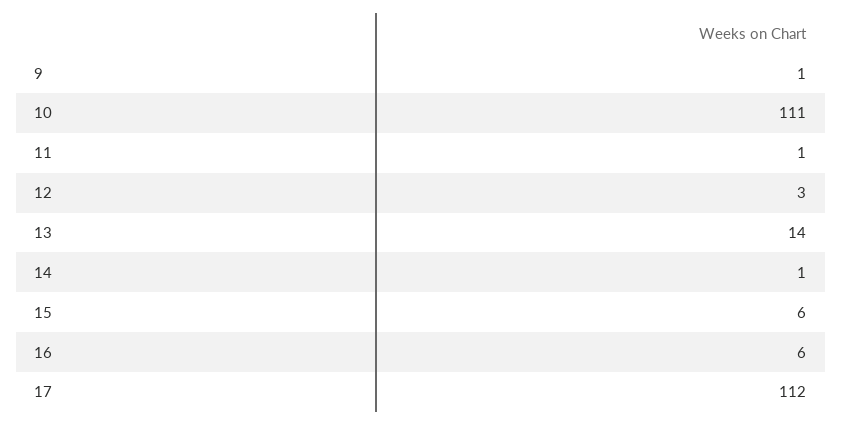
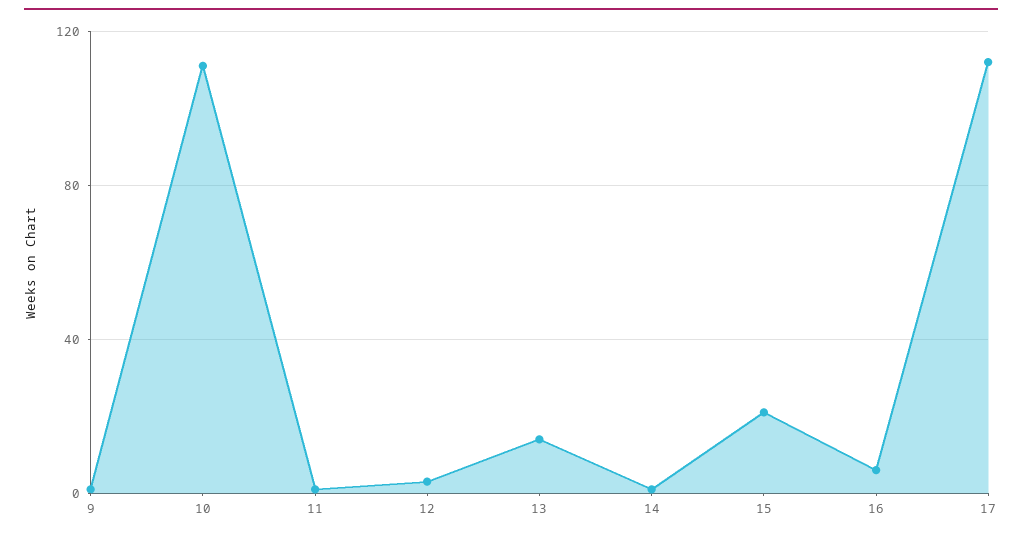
15: 6 -> 20

